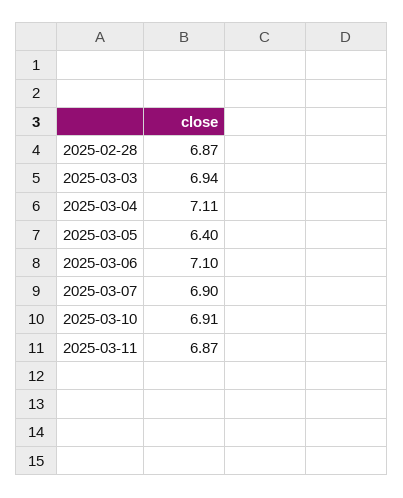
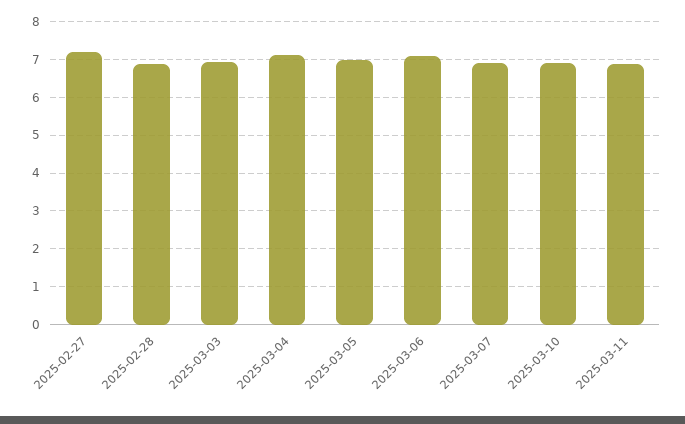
2025-03-05: 6.4 -> 7
2025-02-27: none -> 7.2

